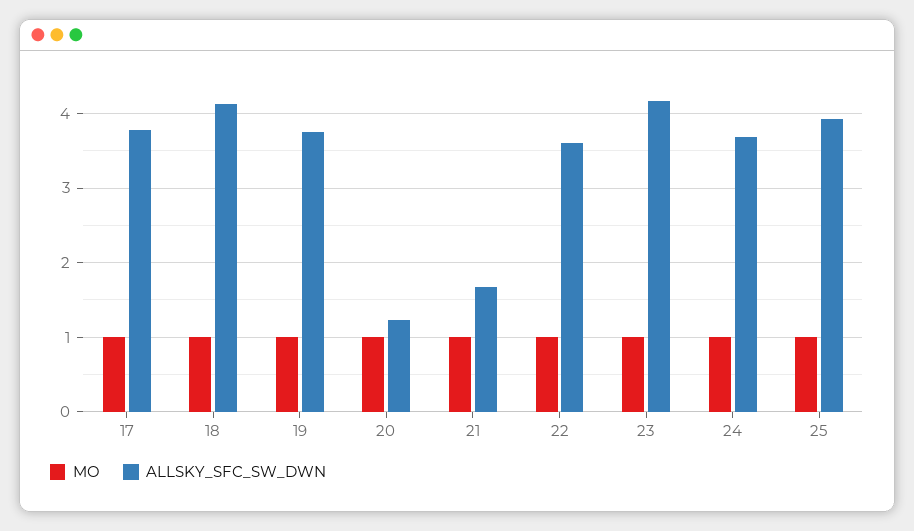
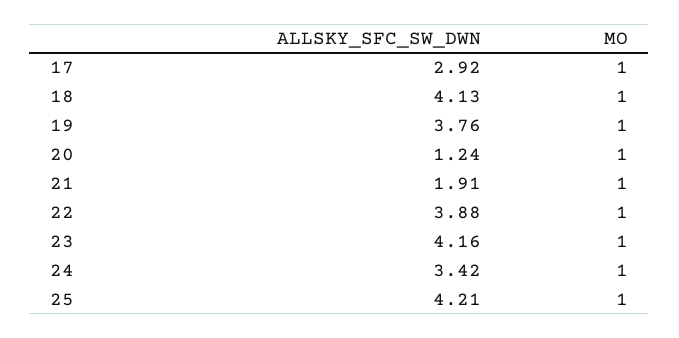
ALLSKY_SFC_SW_DWN, 17: 3.8 -> 2.92
ALLSKY_SFC_SW_DWN, 21: 1.7 -> 1.91
ALLSKY_SFC_SW_DWN, 22: 3.6 -> 3.88
ALLSKY_SFC_SW_DWN, 24: 3.7 -> 3.42
ALLSKY_SFC_SW_DWN, 25: 3.9 -> 4.21

